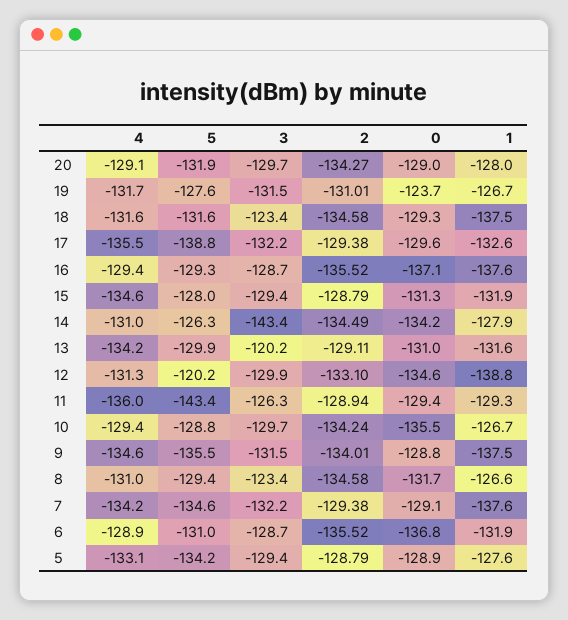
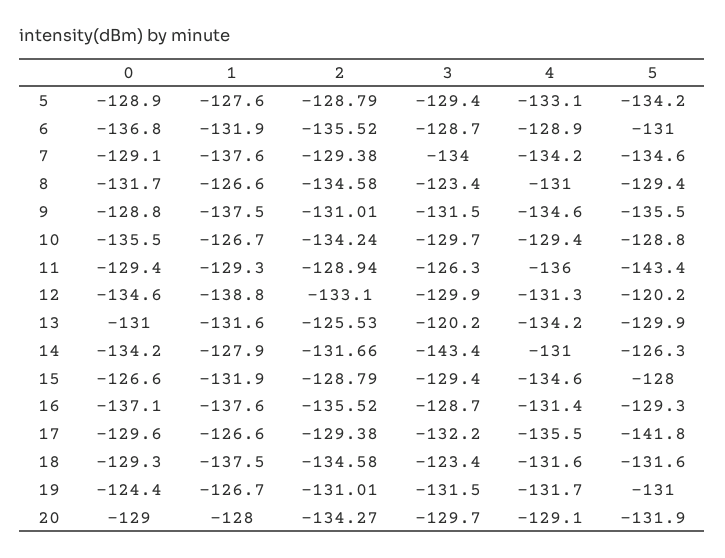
5, 19: -127.6 -> -131
0, 19: -123.7 -> -124.4
5, 17: -138.8 -> -141.8
1, 17: -132.6 -> -126.6
4, 16: -129.4 -> -131.4
0, 15: -131.3 -> -126.6
2, 14: -134.49 -> -131.66
2, 13: -129.11 -> -125.53
2, 9: -134.01 -> -131.01
3, 7: -132.2 -> -134

